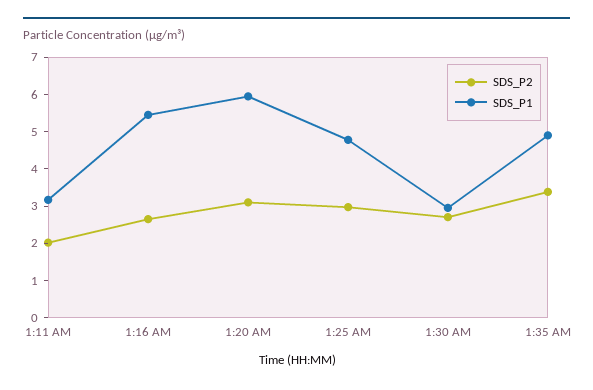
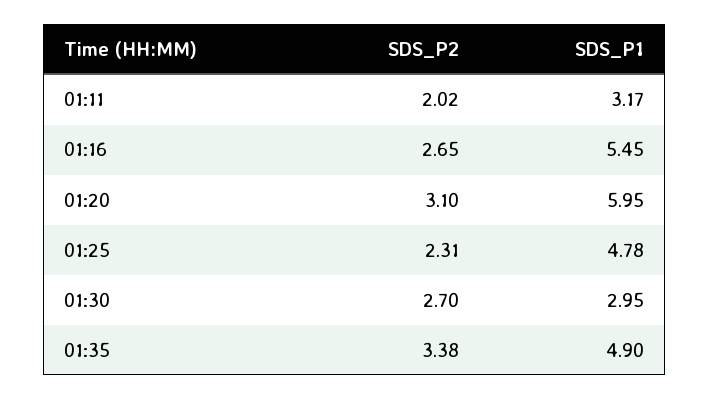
SDS_P2, 1:25 AM: 3 -> 2.31

